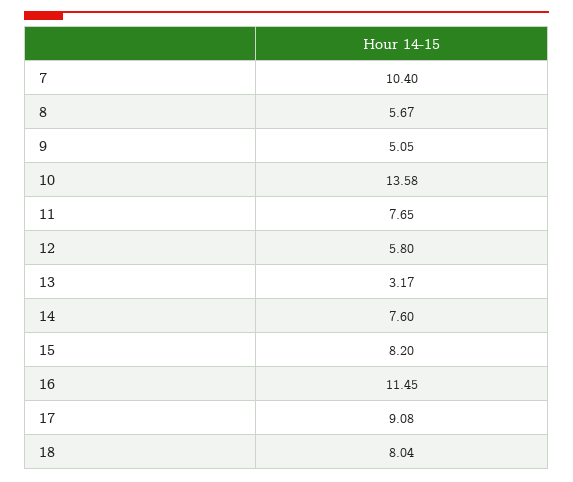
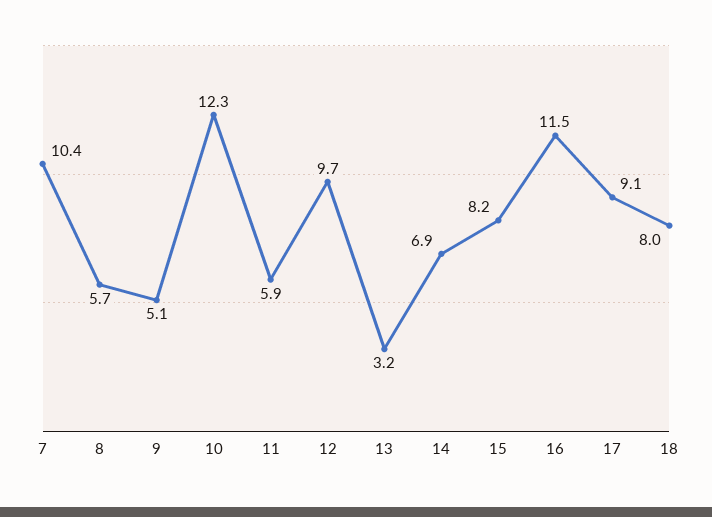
10: 13.58 -> 12.3
11: 7.65 -> 5.9
12: 5.8 -> 9.7
14: 7.6 -> 6.9

